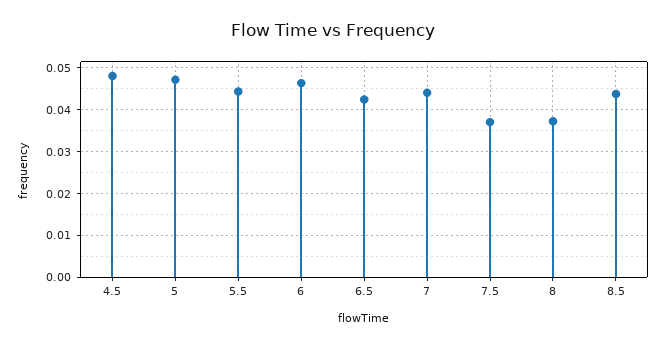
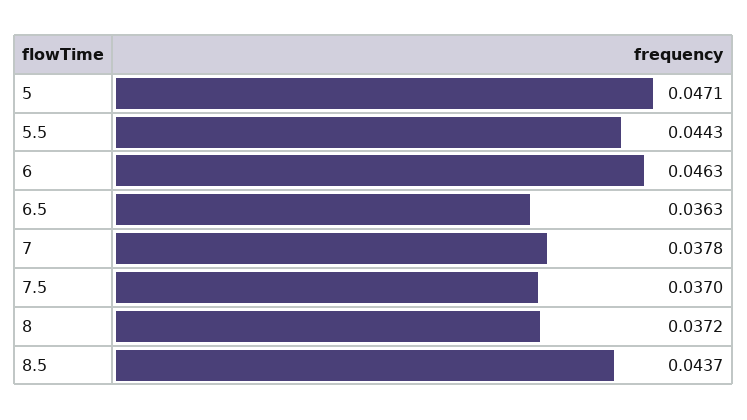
4.5: 0.048 -> none
6.5: 0.042 -> 0.0363
7: 0.044 -> 0.0378

